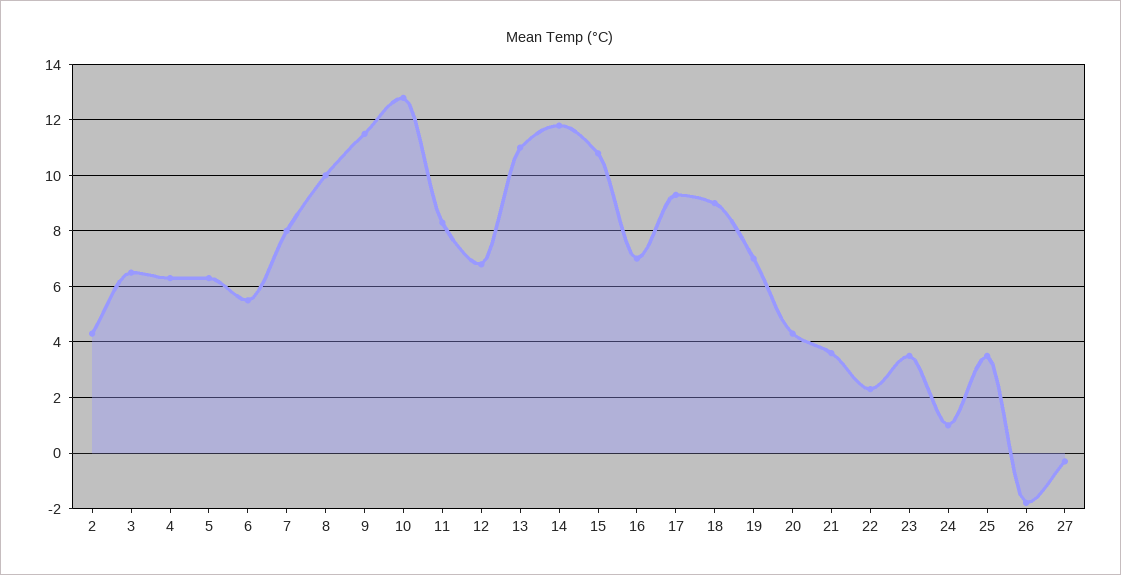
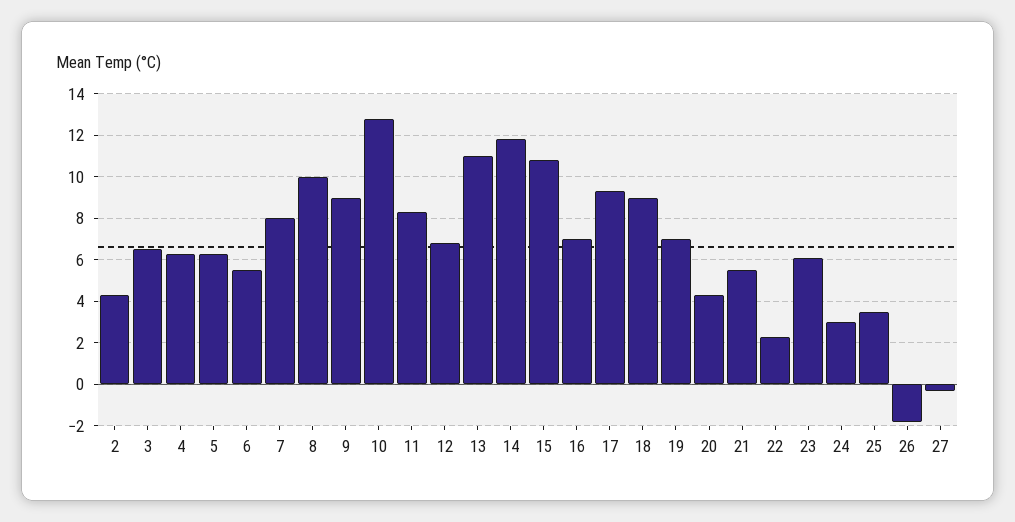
9: 11.5 -> 9
21: 3.5 -> 5.5
23: 3.5 -> 6
24: 1 -> 3

